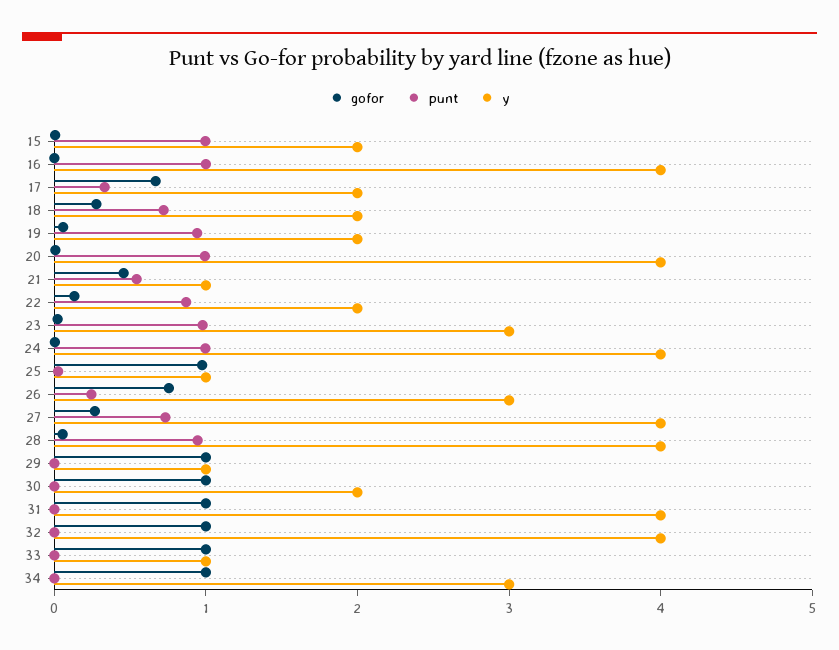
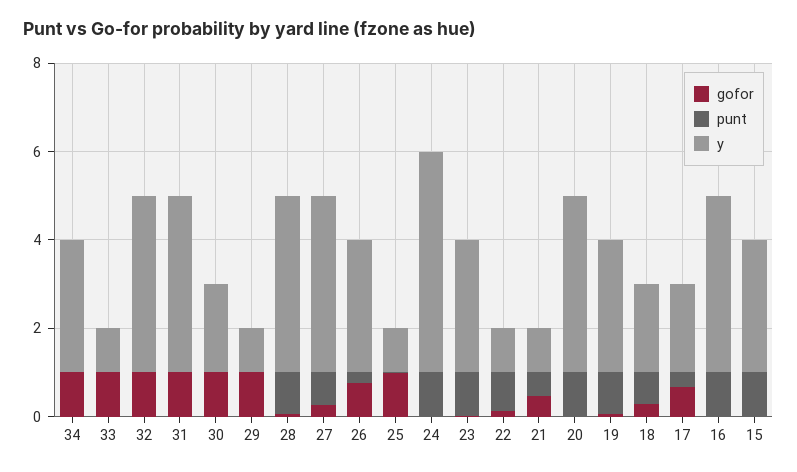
y, 15: 2 -> 3
y, 19: 2 -> 3
y, 22: 2 -> 1
y, 24: 4 -> 5

